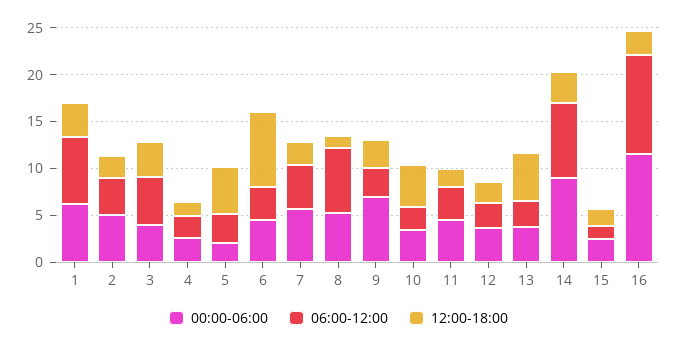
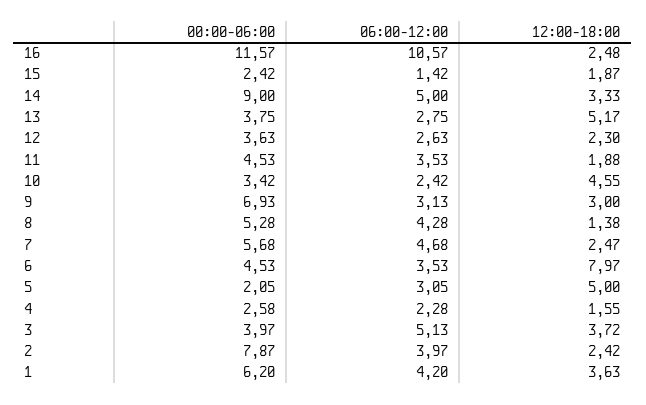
06:00-12:00, 1: 7 -> 4.2
00:00-06:00, 2: 5 -> 7.87
06:00-12:00, 8: 7 -> 4.28
06:00-12:00, 14: 8 -> 5

